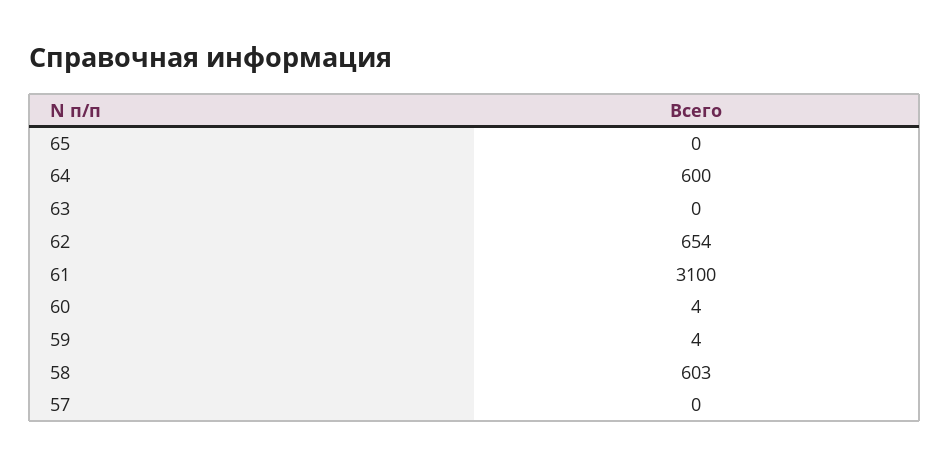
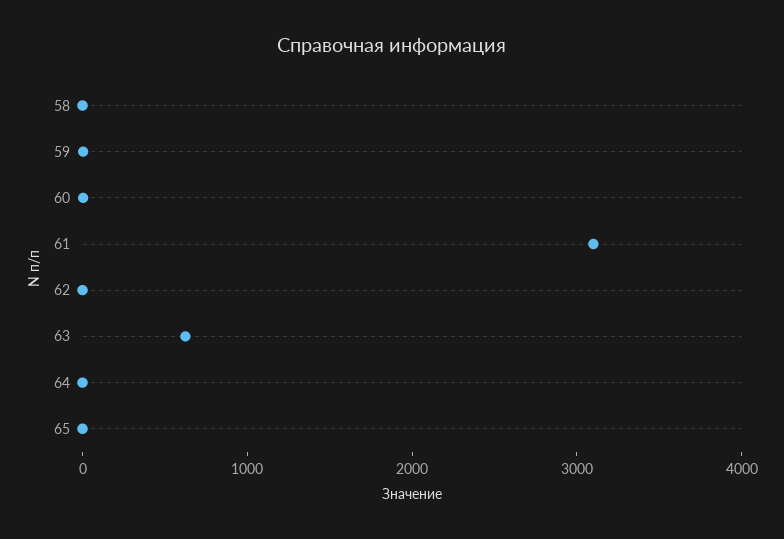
64: 600 -> 0
63: 0 -> 600
62: 654 -> 0
58: 603 -> 0
57: 0 -> none

